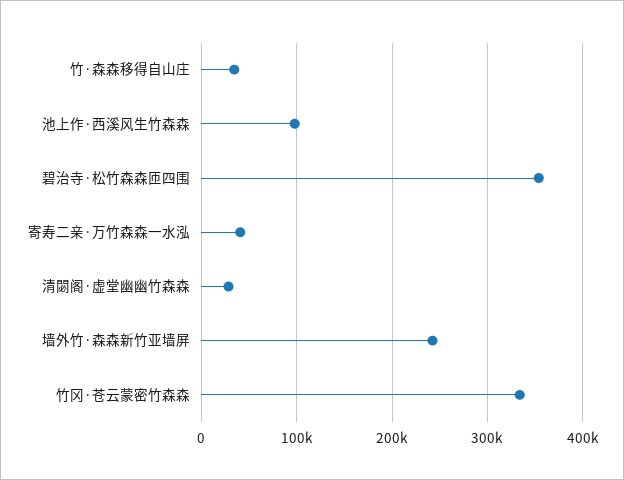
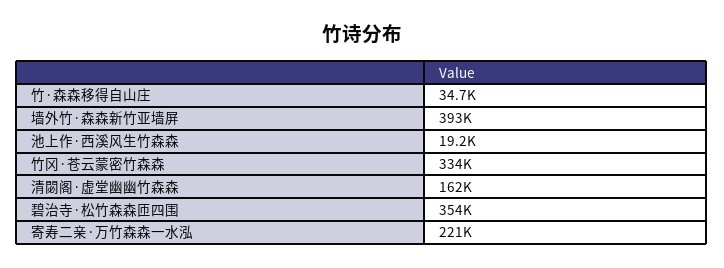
池上作·西溪风生竹森森: 100000 -> 19200
寄寿二亲·万竹森森一水泓: 40000 -> 221000
清閟阁·虚堂幽幽竹森森: 30000 -> 162000
墙外竹·森森新竹亚墙屏: 240000 -> 393000

